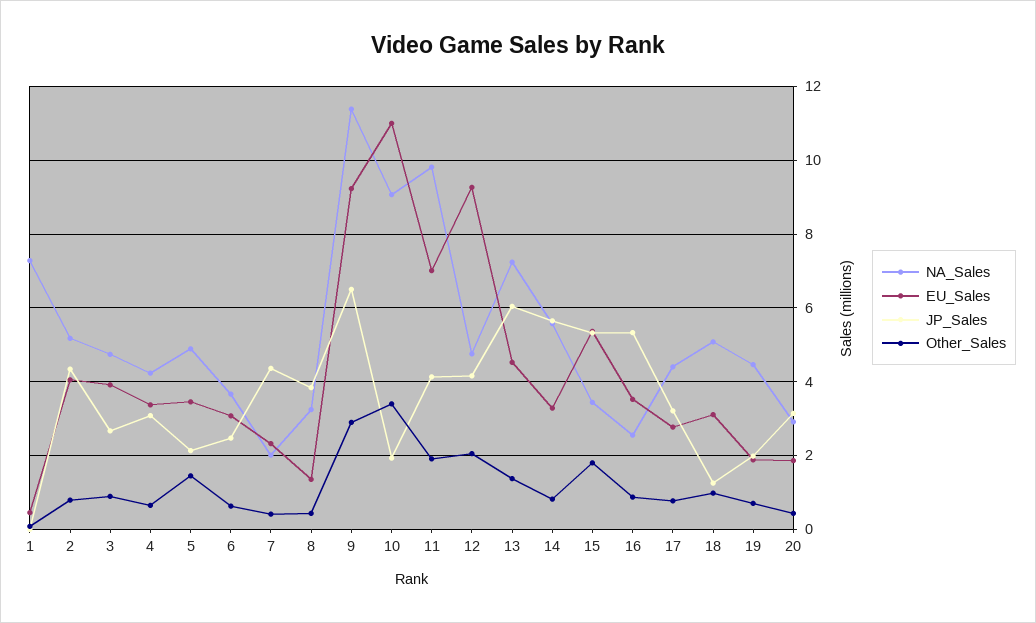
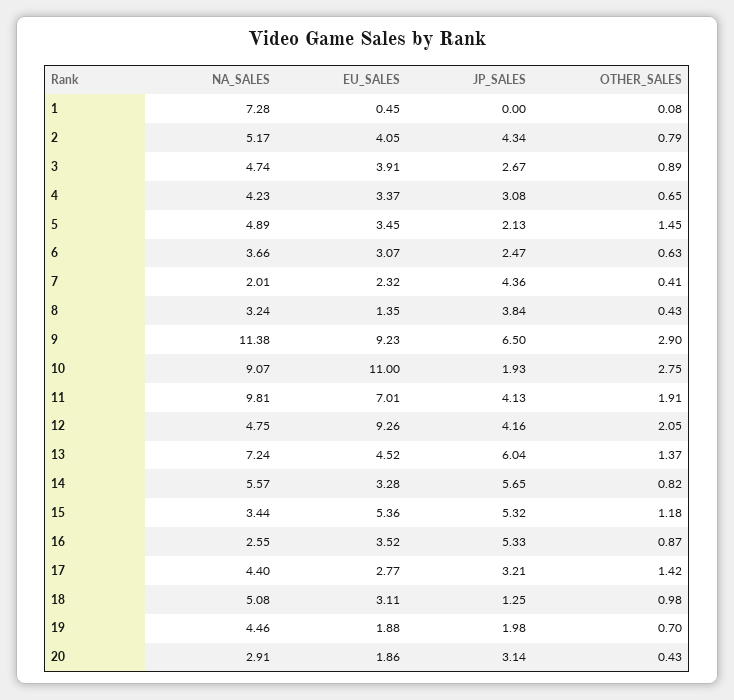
Other_Sales, 10: 3.4 -> 2.75
Other_Sales, 15: 1.8 -> 1.18
Other_Sales, 17: 0.8 -> 1.42

